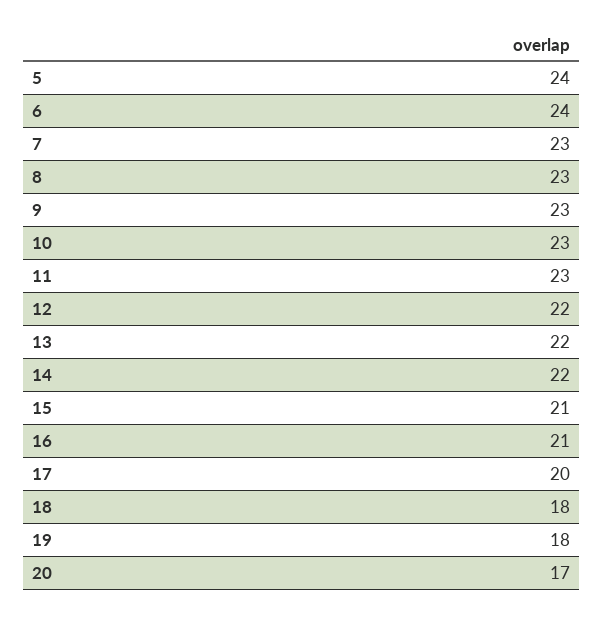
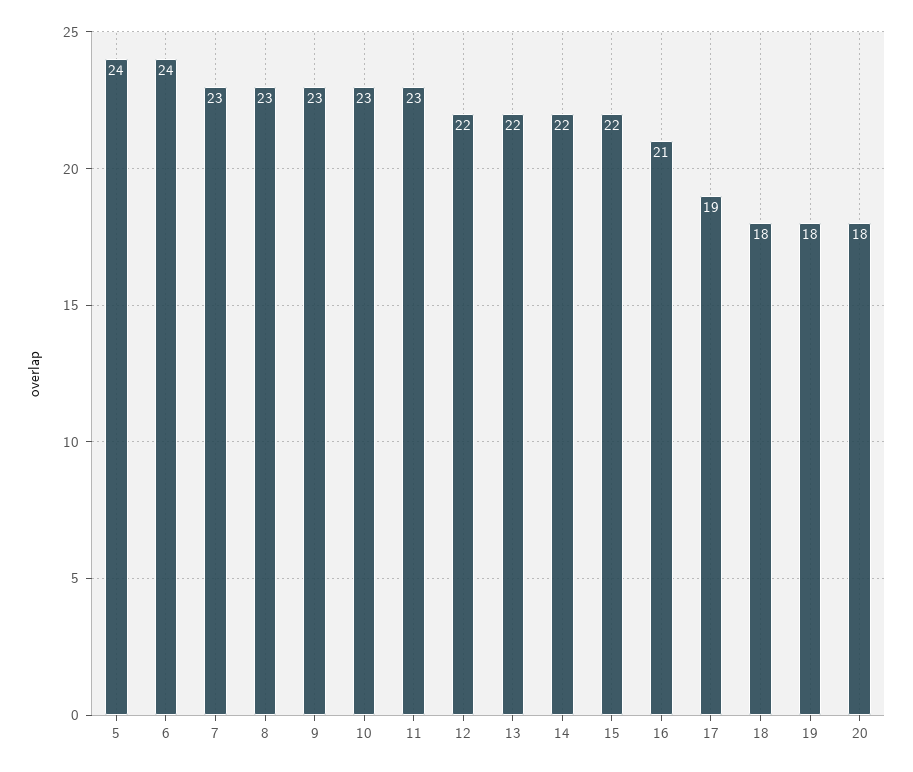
15: 21 -> 22
17: 20 -> 19
20: 17 -> 18

